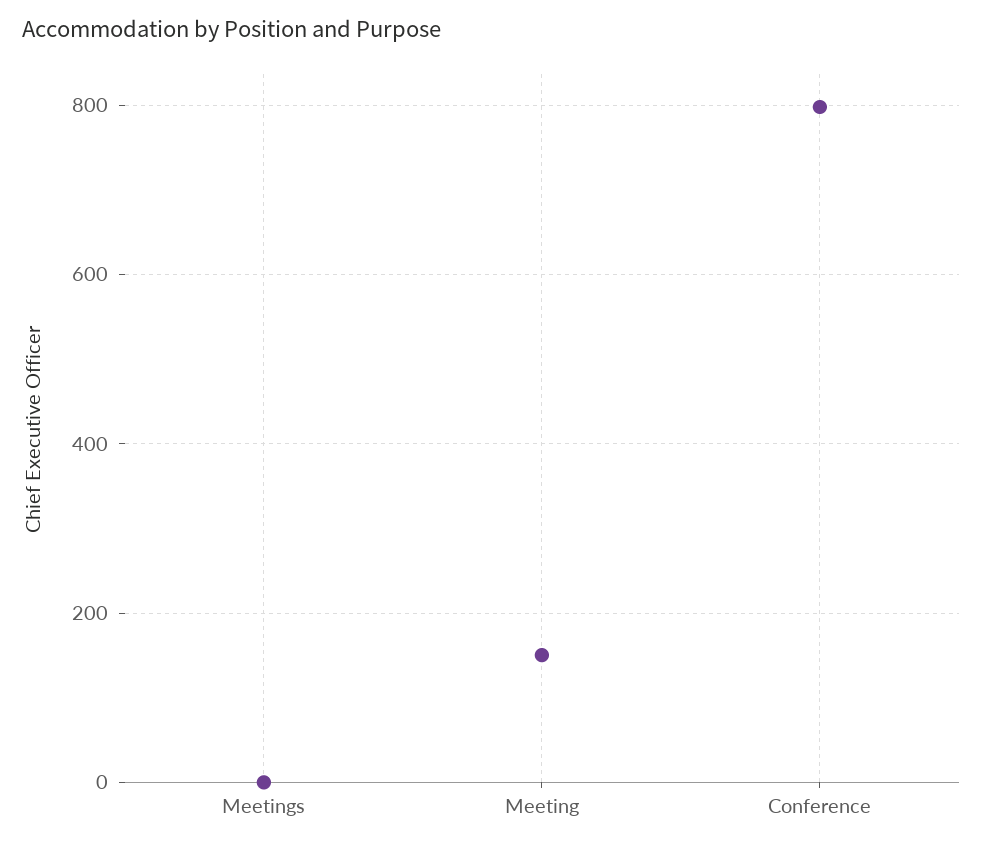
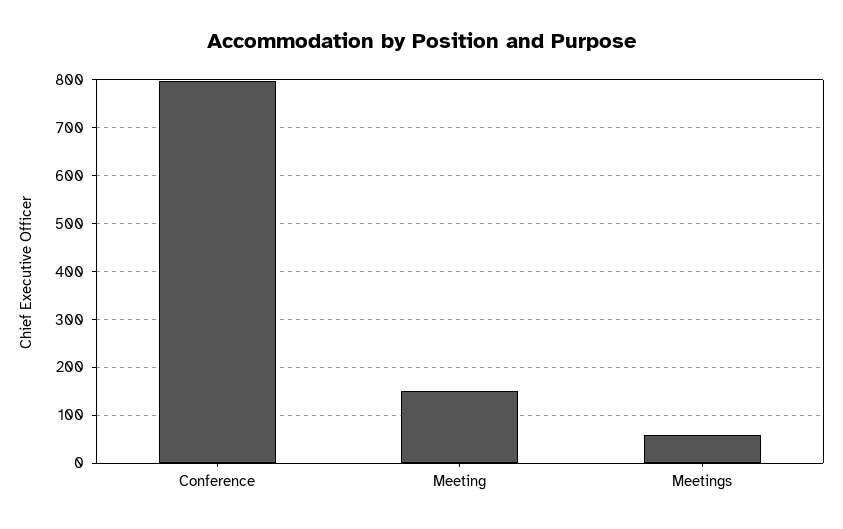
Meetings: 0 -> 60

